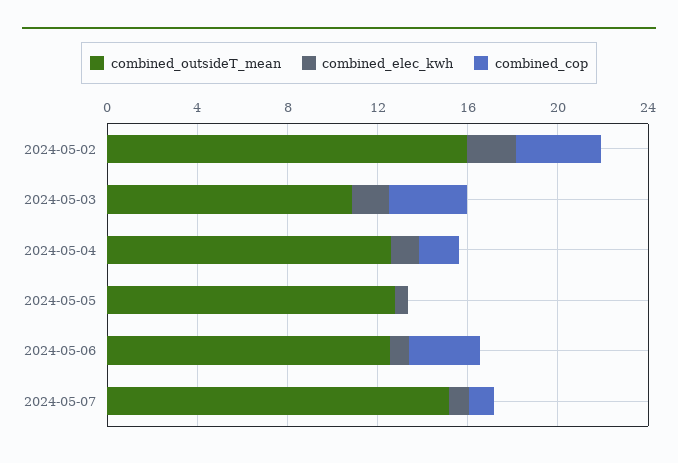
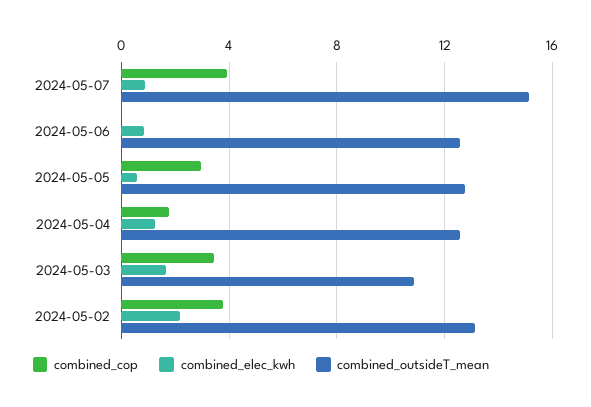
combined_outsideT_mean, 2024-05-02: 16 -> 13
combined_cop, 2024-05-05: 0 -> 3
combined_cop, 2024-05-06: 3 -> 0
combined_cop, 2024-05-07: 1 -> 4

